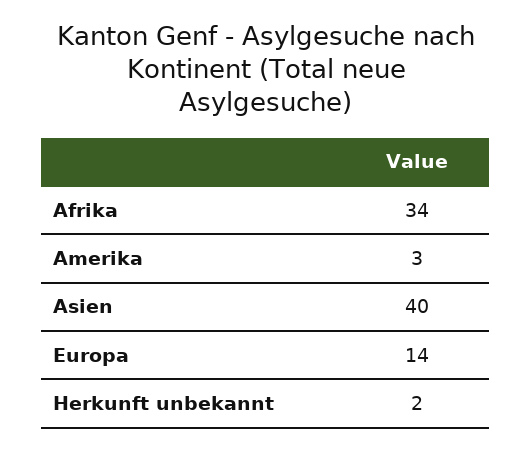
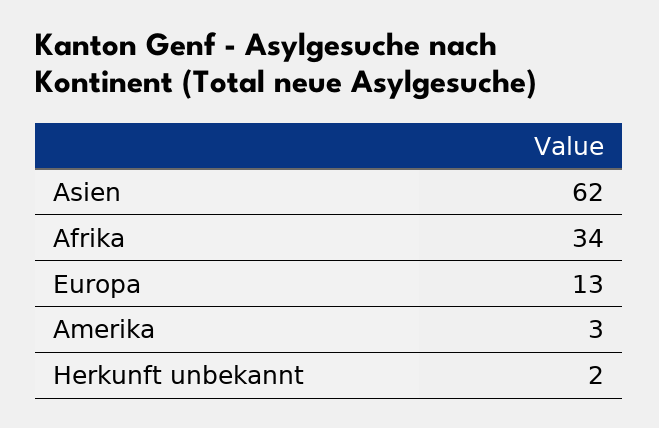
Asien: 40 -> 62
Europa: 14 -> 13

